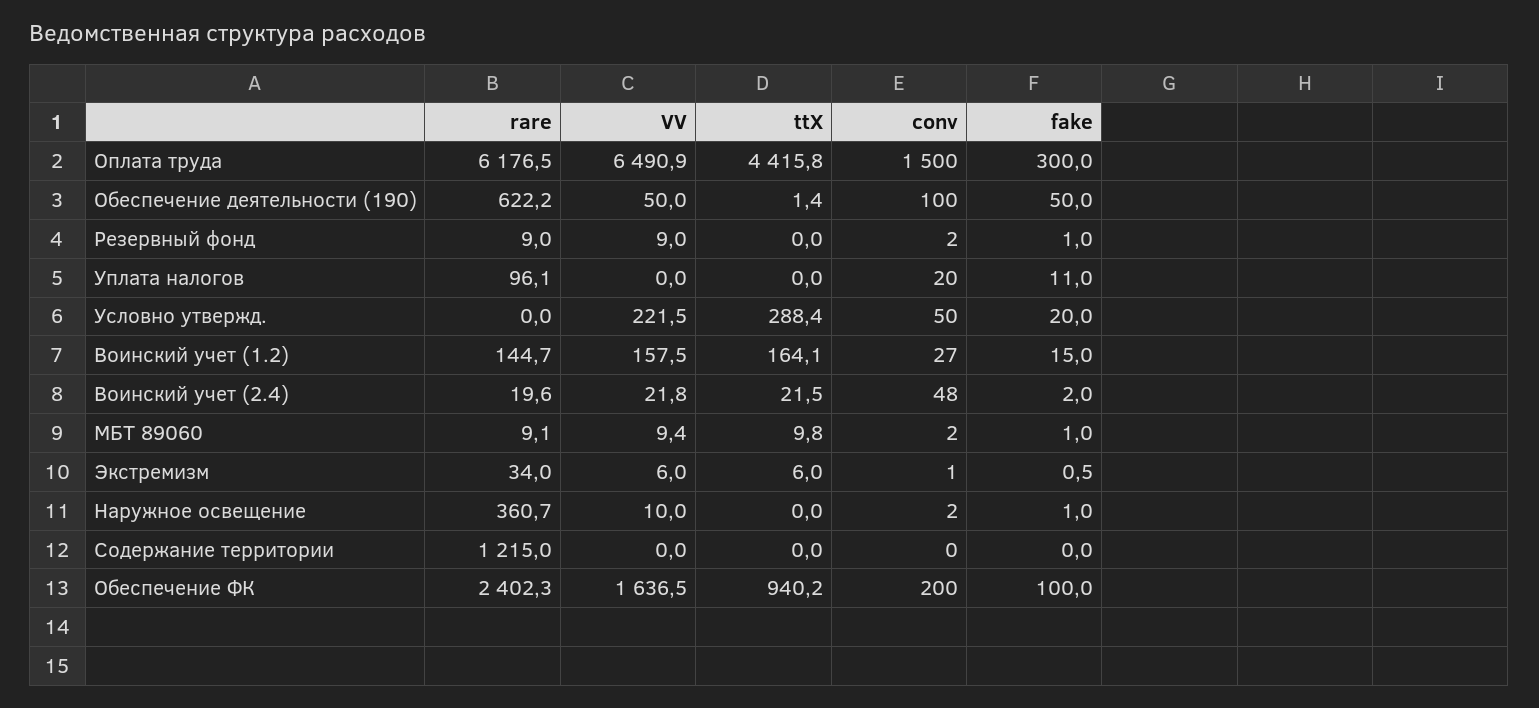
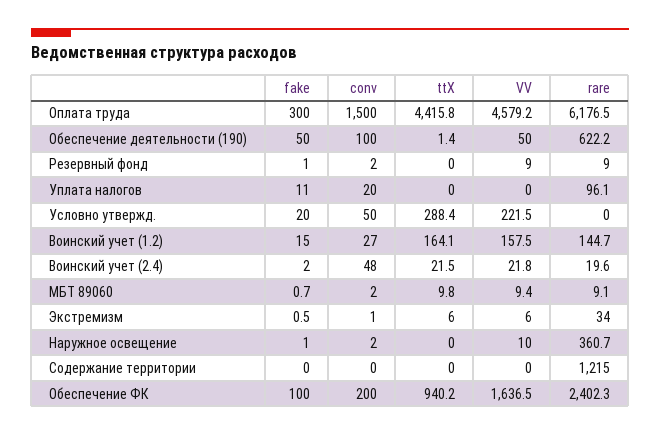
VV, Оплата труда: 6490.9 -> 4579.2
fake, МБТ 89060: 1 -> 0.7

